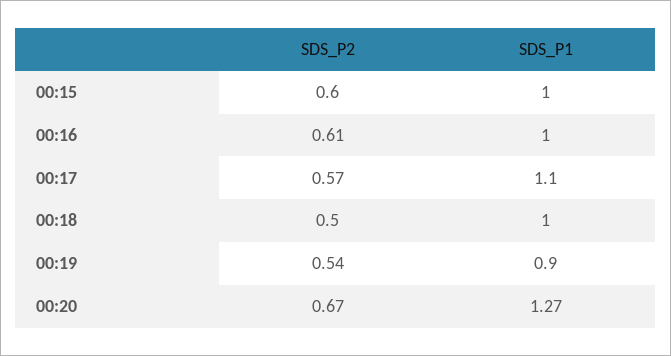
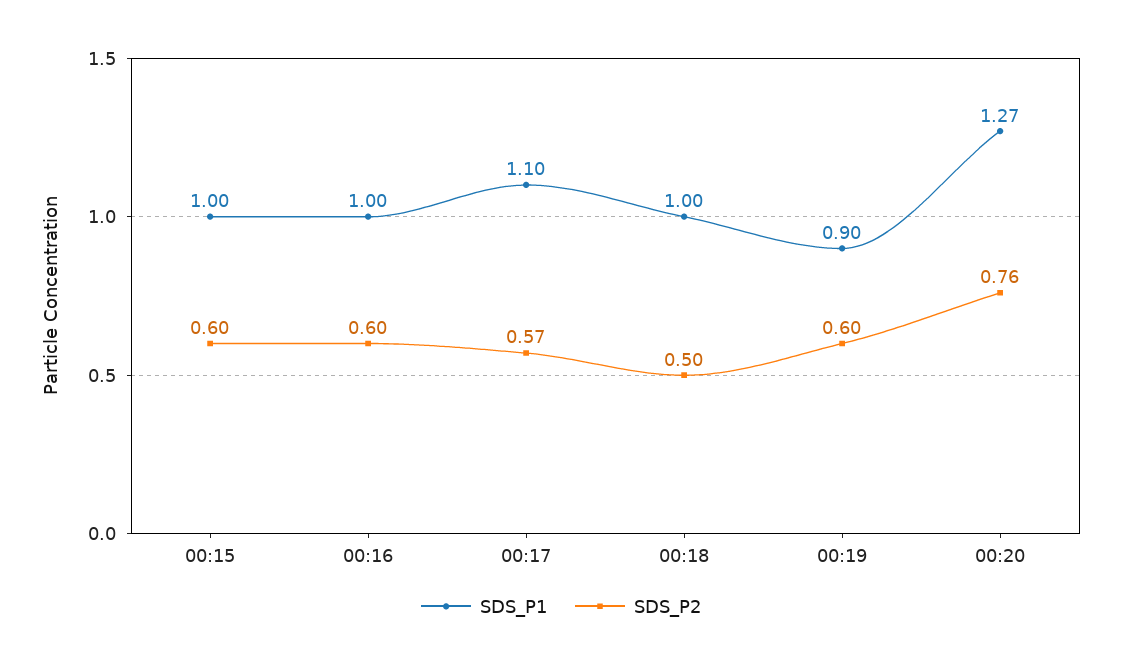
SDS_P2, 00:16: 0.61 -> 0.6
SDS_P2, 00:19: 0.54 -> 0.6
SDS_P2, 00:20: 0.67 -> 0.76

